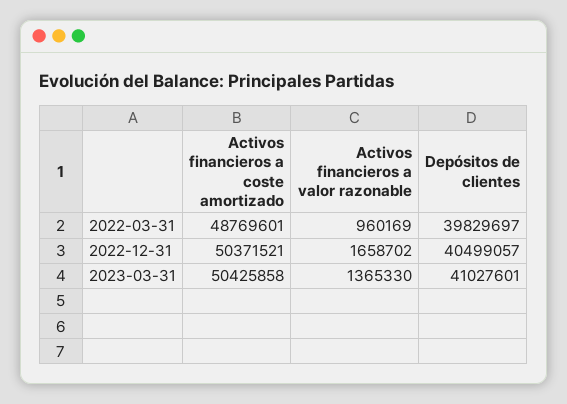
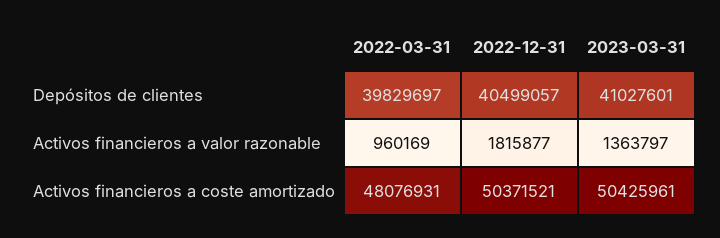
Activos financieros a coste amortizado, 2022-03-31: 48769601 -> 48076931
Activos financieros a valor razonable, 2022-12-31: 1658702 -> 1815877
Activos financieros a coste amortizado, 2023-03-31: 50425858 -> 50425961
Activos financieros a valor razonable, 2023-03-31: 1365330 -> 1363797

